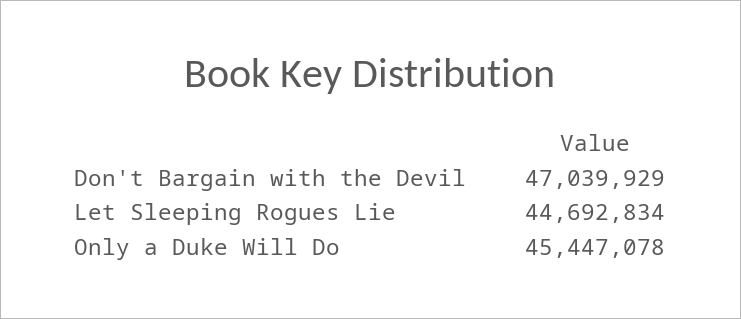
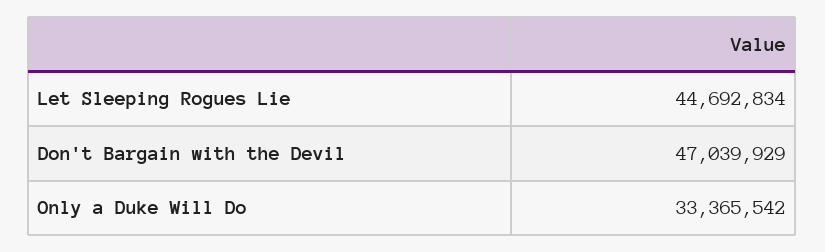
Only a Duke Will Do: 45447078 -> 33365542

